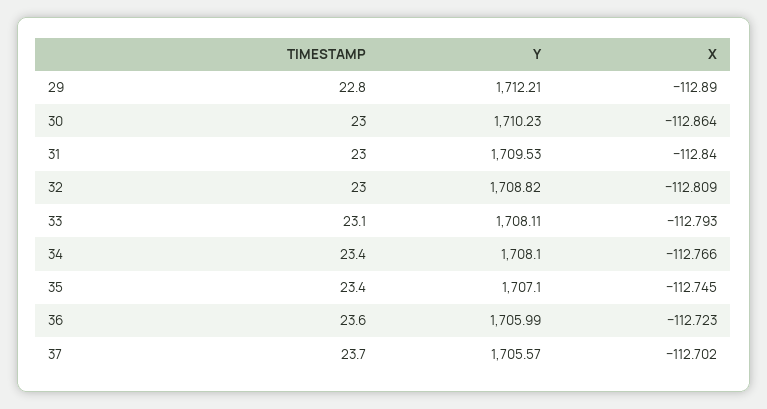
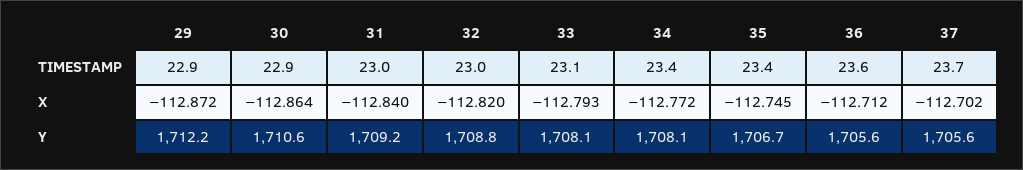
TIMESTAMP, 29: 22.8 -> 22.9
X, 29: -112.89 -> -112.872
TIMESTAMP, 30: 23 -> 22.9
Y, 30: 1710.23 -> 1710.6
Y, 31: 1709.53 -> 1709.2
X, 32: -112.809 -> -112.82
X, 34: -112.766 -> -112.772
Y, 35: 1707.1 -> 1706.7
Y, 36: 1705.99 -> 1705.6
X, 36: -112.723 -> -112.712

